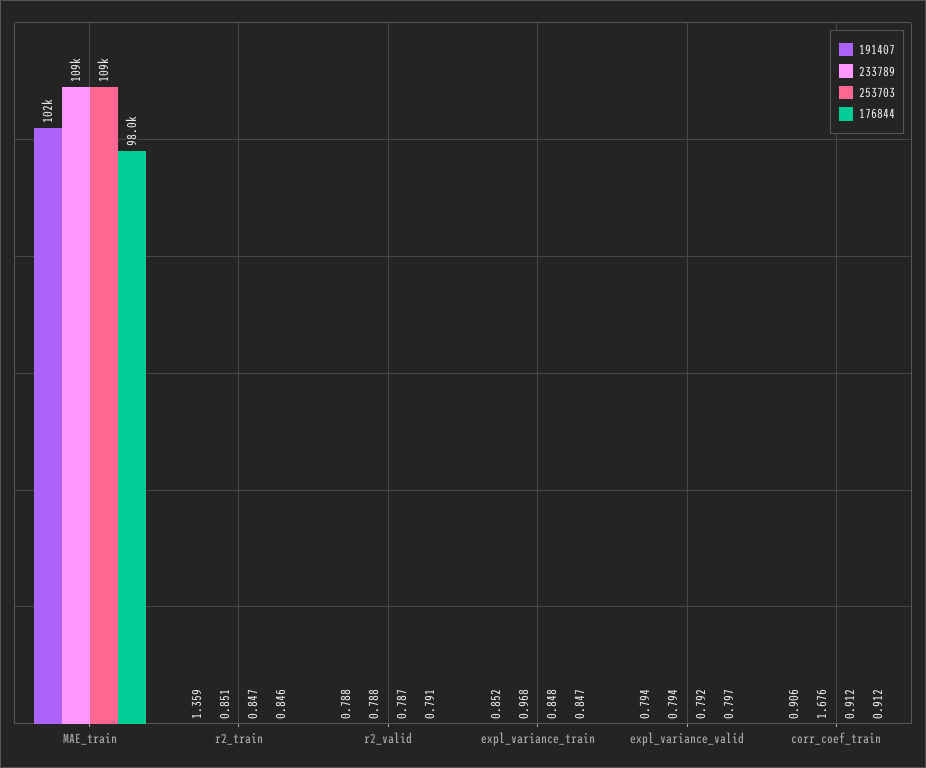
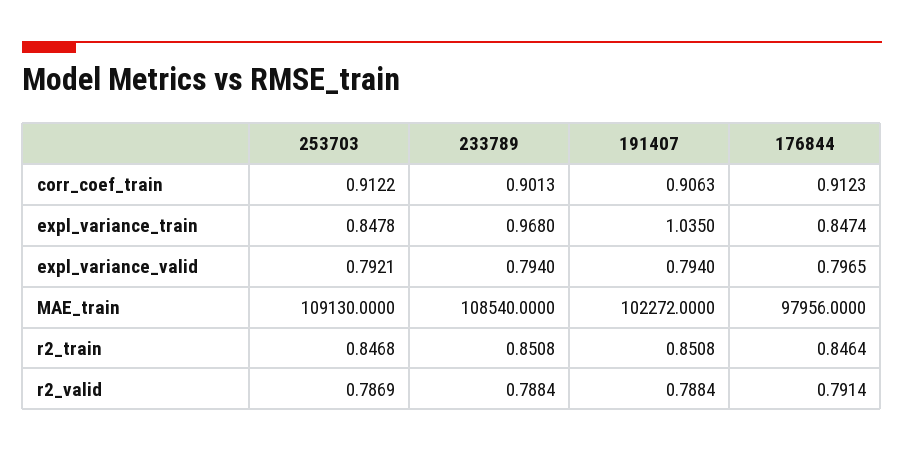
191407, r2_train: 1.359 -> 0.8508
191407, expl_variance_train: 0.852 -> 1.035
233789, corr_coef_train: 1.676 -> 0.9013

